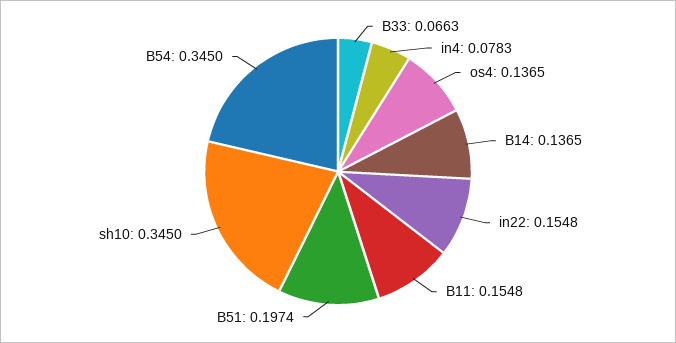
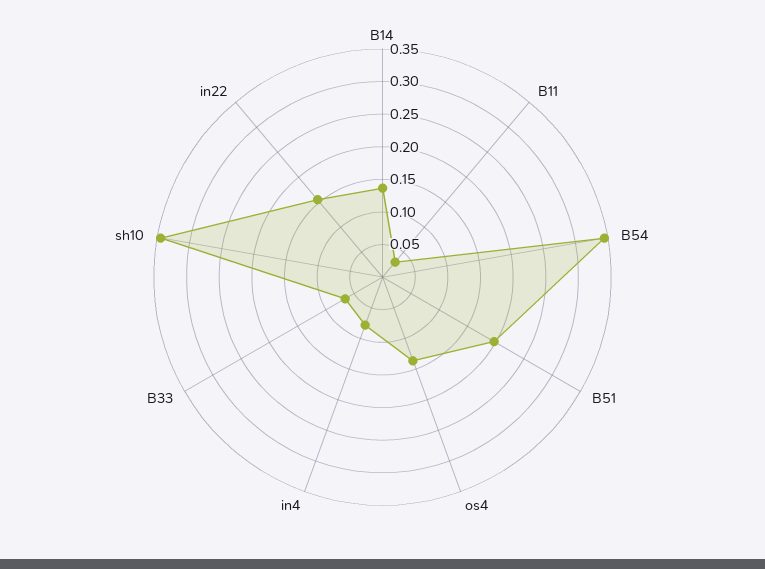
B11: 0.1548 -> 0.025

